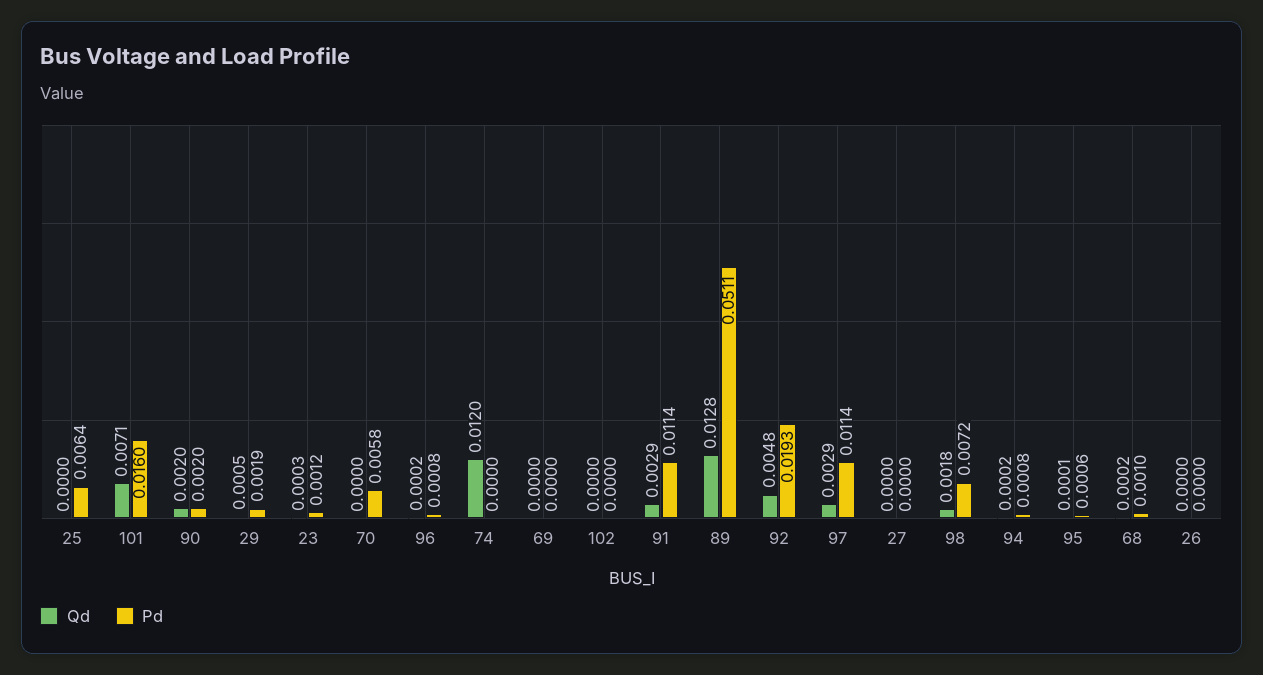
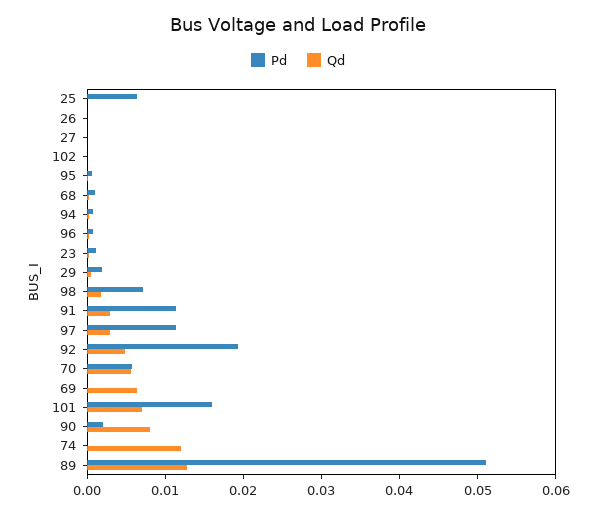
Qd, 90: 0.002 -> 0.008
Qd, 70: 0 -> 0.006
Qd, 69: 0 -> 0.006

